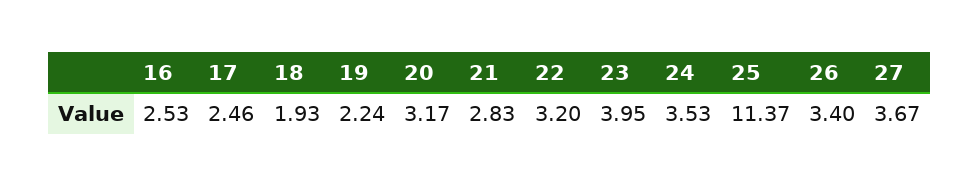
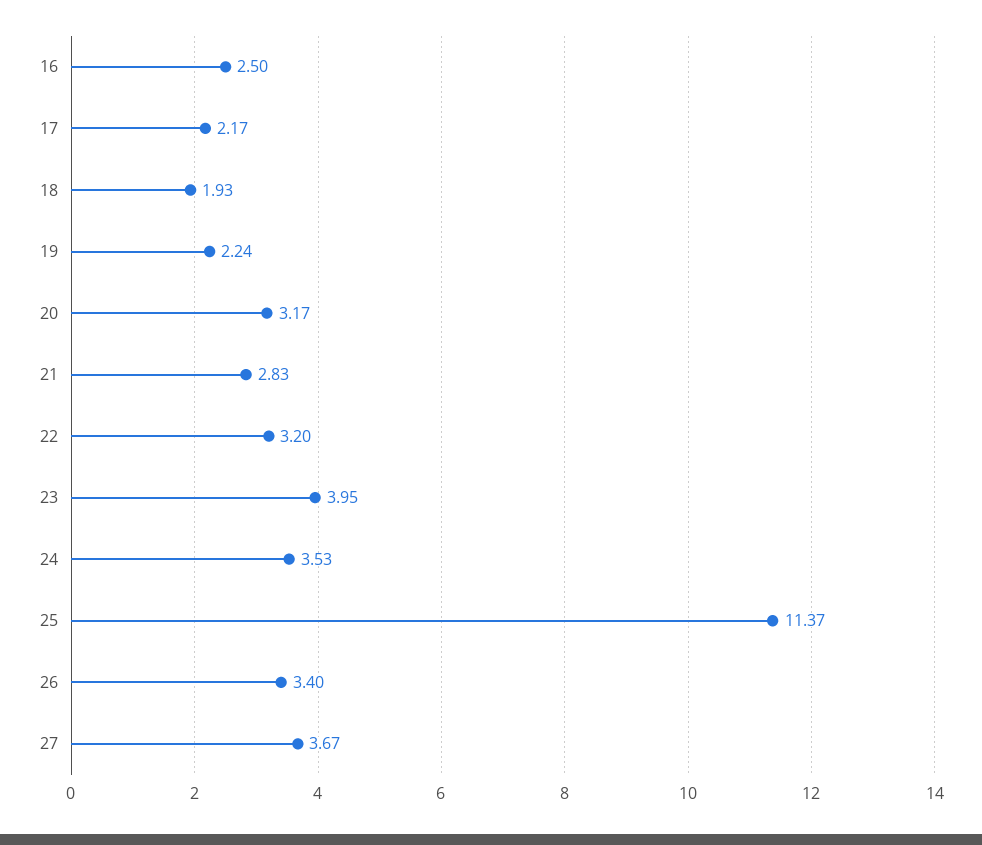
16: 2.53 -> 2.5
17: 2.46 -> 2.17

